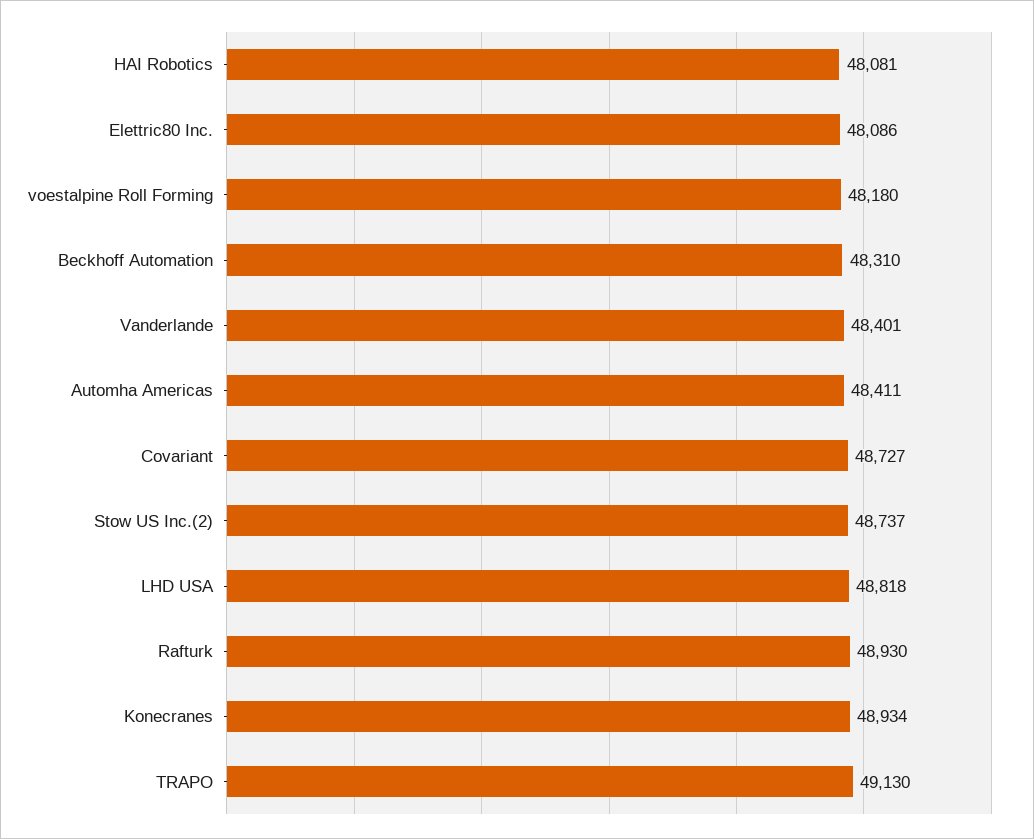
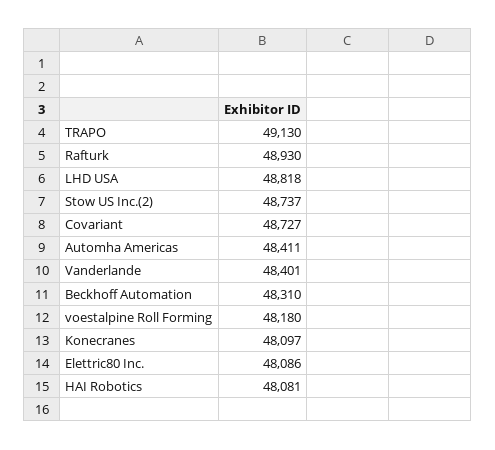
Konecranes: 48934 -> 48097

